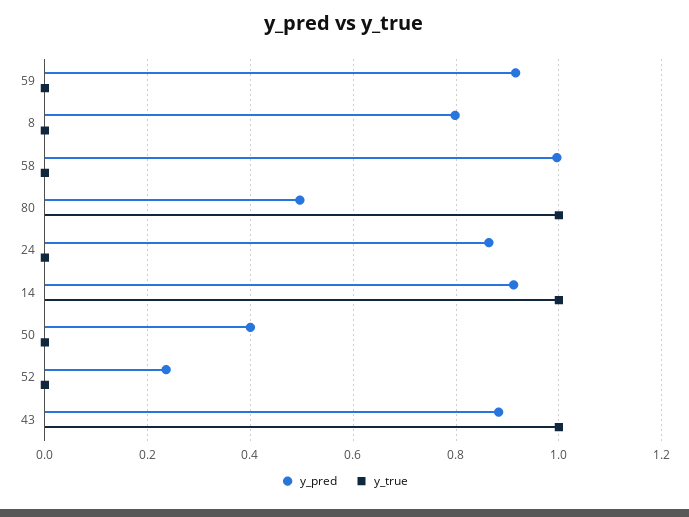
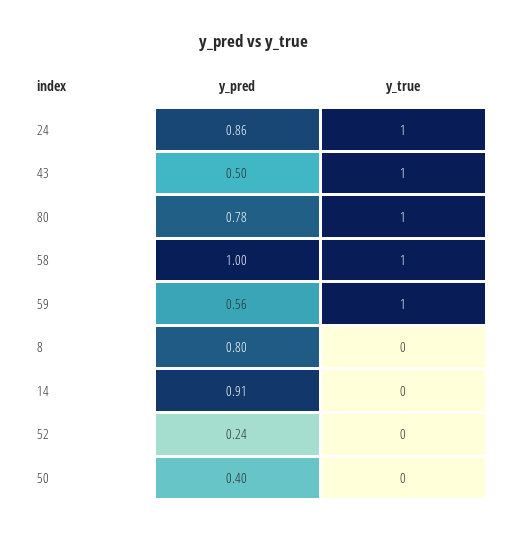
y_pred, 59: 0.92 -> 0.56
y_true, 59: 0 -> 1
y_true, 58: 0 -> 1
y_pred, 80: 0.5 -> 0.78
y_true, 24: 0 -> 1
y_true, 14: 1 -> 0
y_pred, 43: 0.88 -> 0.5

